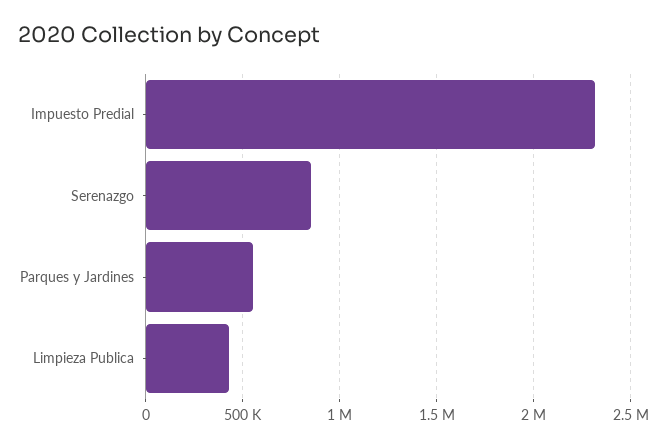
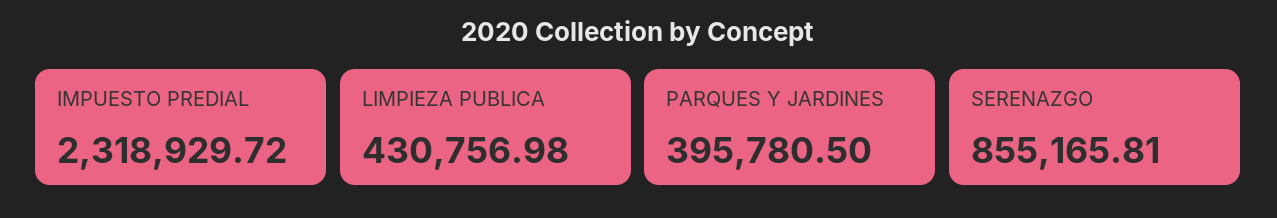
Parques y Jardines: 550000 -> 395780.5

